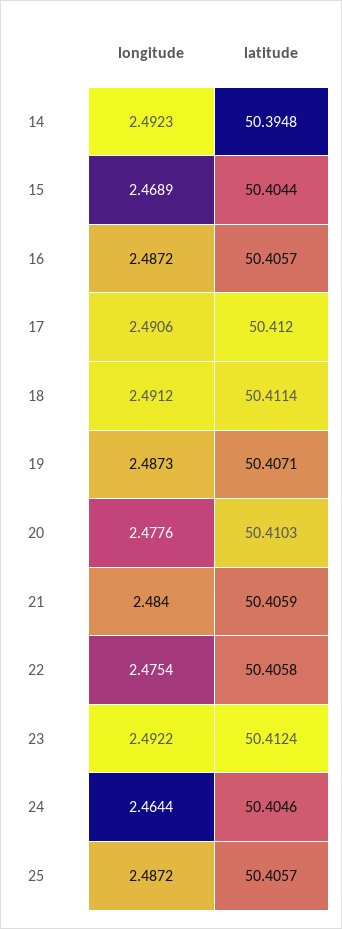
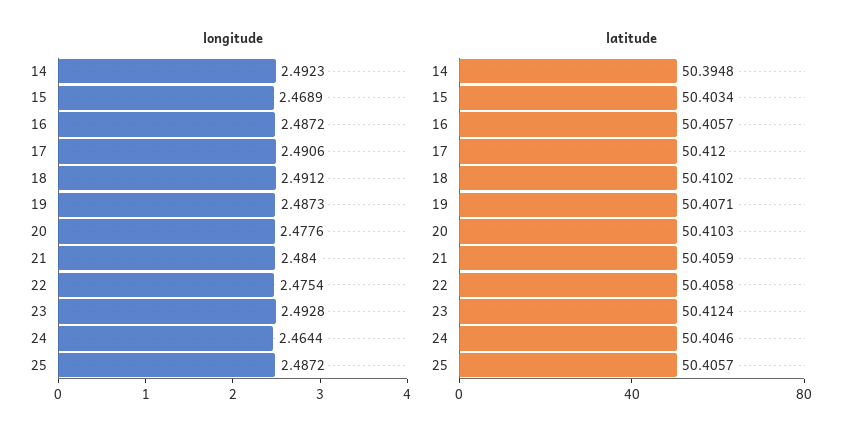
latitude, 15: 50.4044 -> 50.4034
latitude, 18: 50.4114 -> 50.4102
longitude, 23: 2.4922 -> 2.4928

